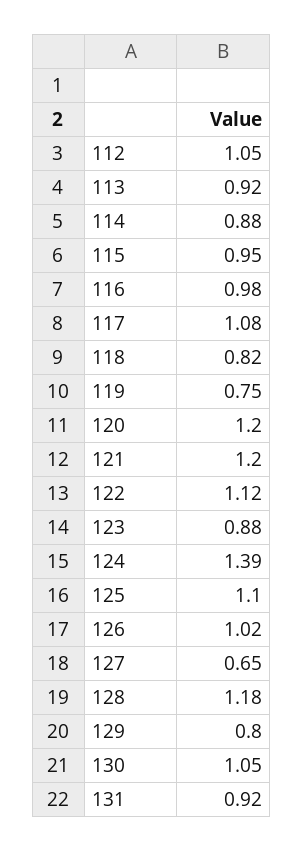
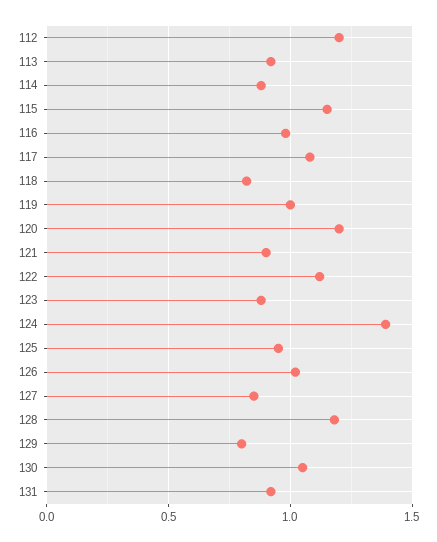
112: 1.05 -> 1.2
115: 0.95 -> 1.15
119: 0.75 -> 1
121: 1.2 -> 0.9
125: 1.1 -> 0.95
127: 0.65 -> 0.85

